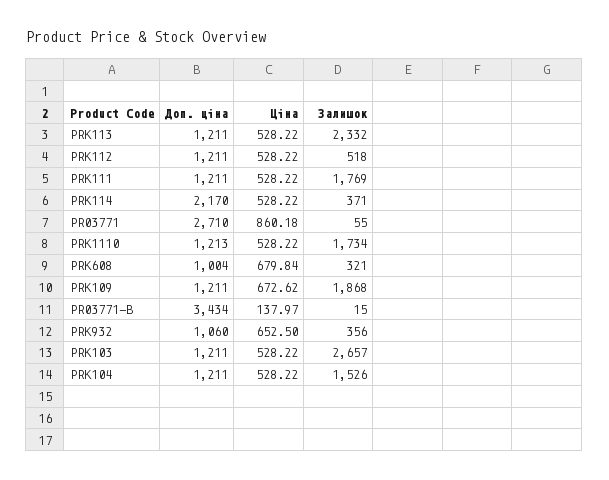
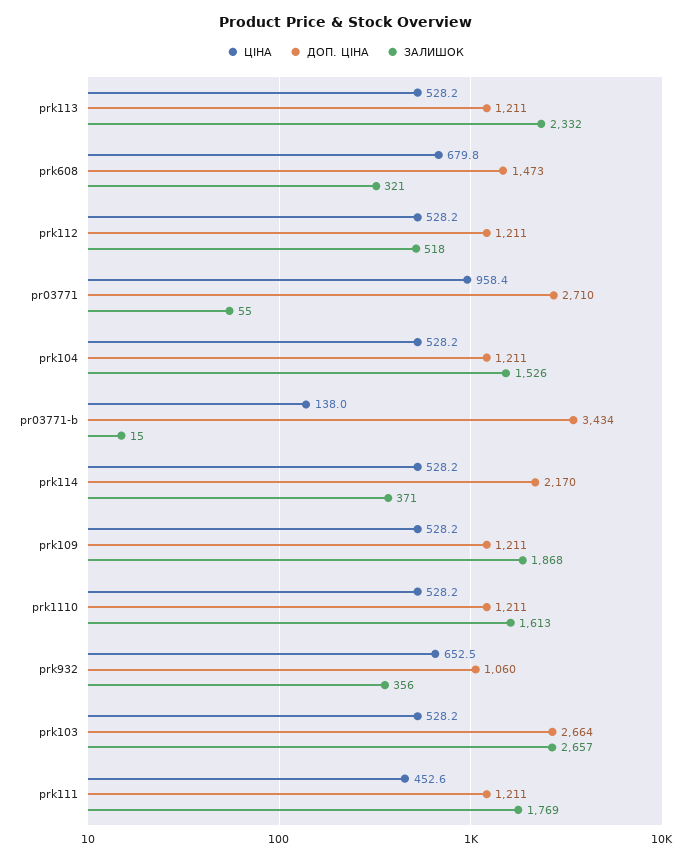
Ціна, PRK111: 528.22 -> 452.6
Ціна, PR03771: 860.18 -> 958.4
Доп. ціна, PRK1110: 1213 -> 1211
Залишок, PRK1110: 1734 -> 1613
Доп. ціна, PRK608: 1004 -> 1473
Ціна, PRK109: 672.62 -> 528.2
Доп. ціна, PRK103: 1211 -> 2664

